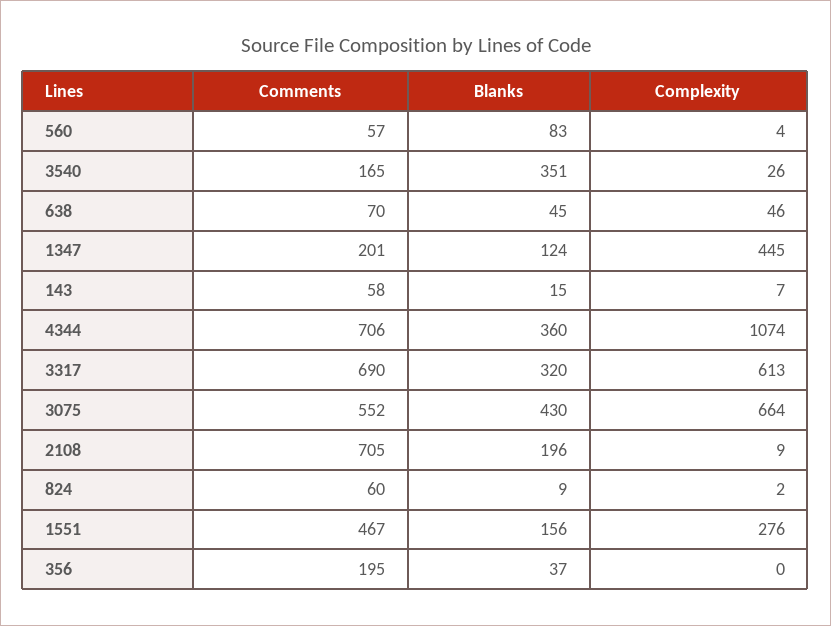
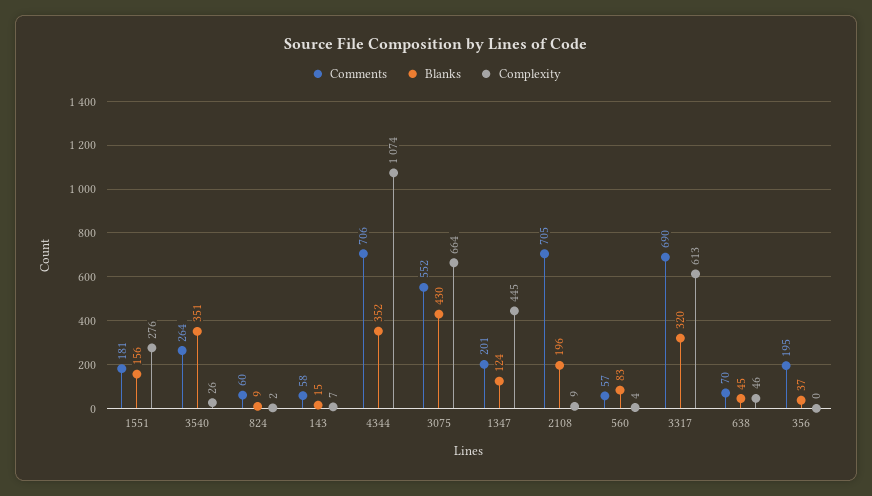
Comments, 3540: 165 -> 264
Blanks, 4344: 360 -> 352
Comments, 1551: 467 -> 181

